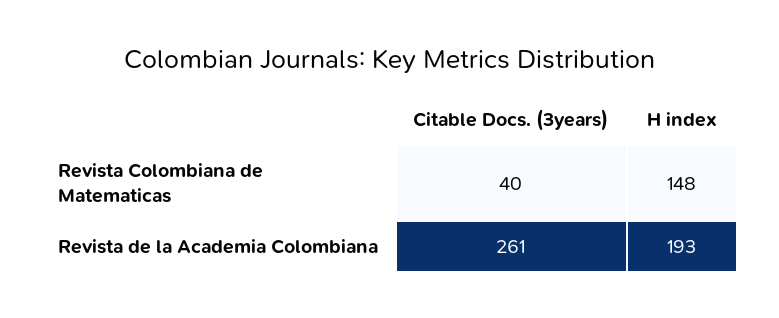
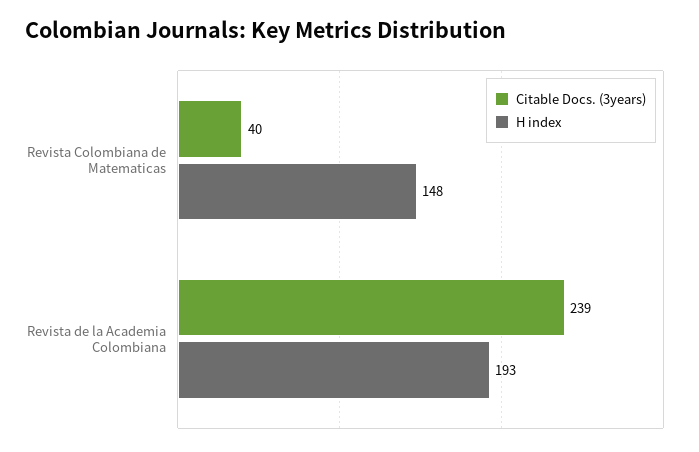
Citable Docs. (3years), Revista de la Academia Colombiana: 261 -> 239

